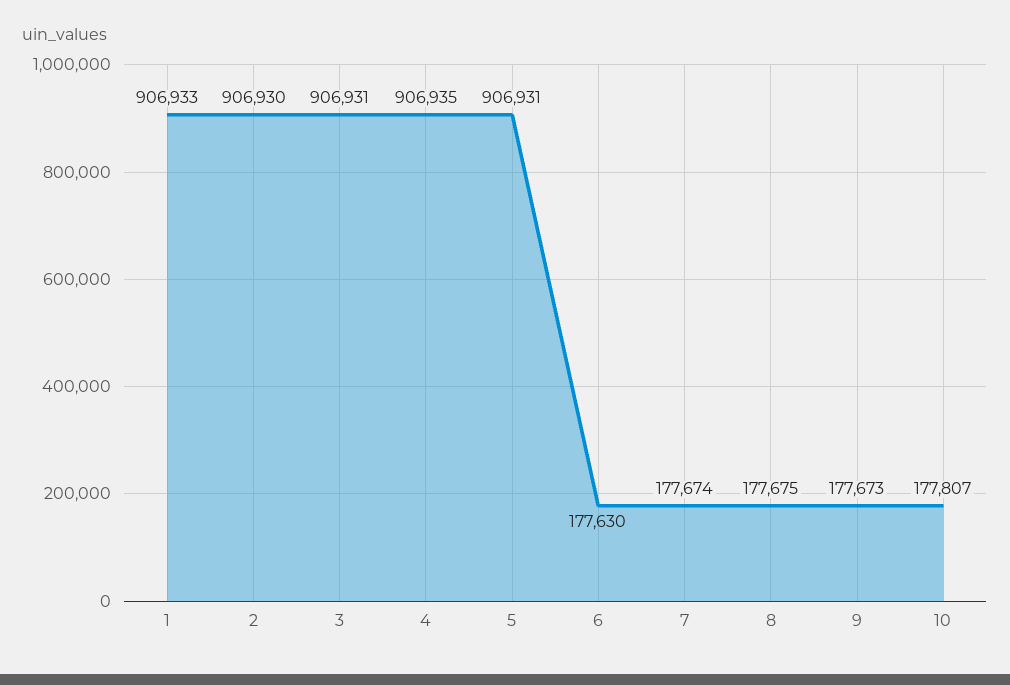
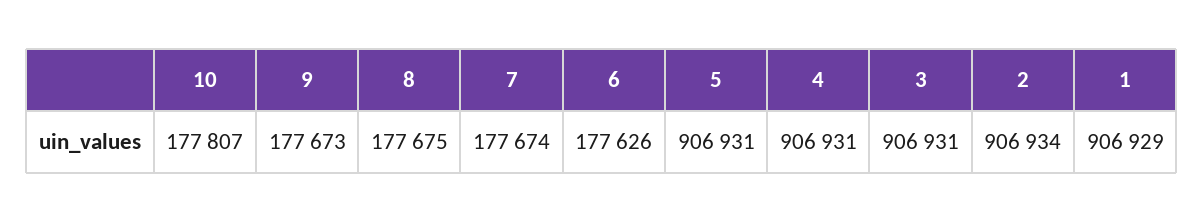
1: 906933 -> 906929
2: 906930 -> 906934
4: 906935 -> 906931
6: 177630 -> 177626

